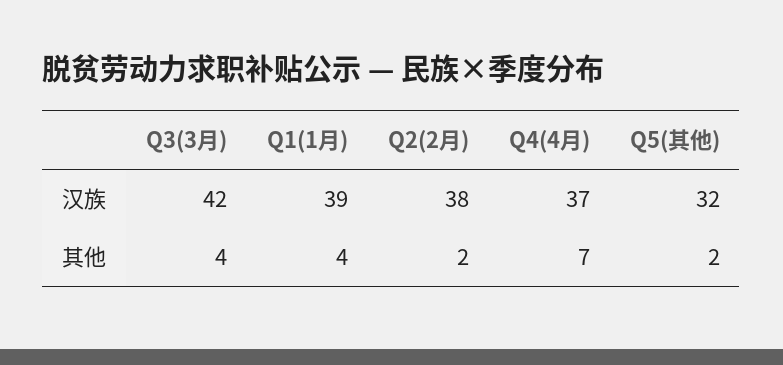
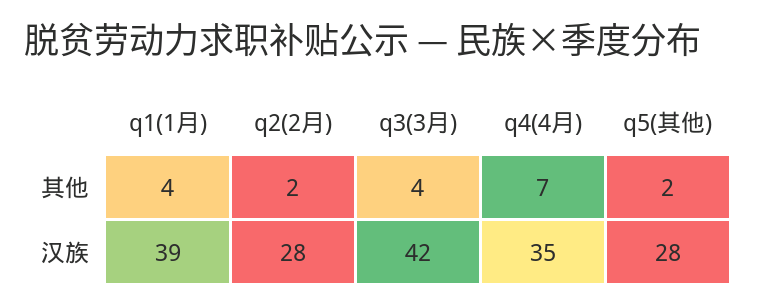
Q2(2月), 汉族: 38 -> 28
Q4(4月), 汉族: 37 -> 35
Q5(其他), 汉族: 32 -> 28

